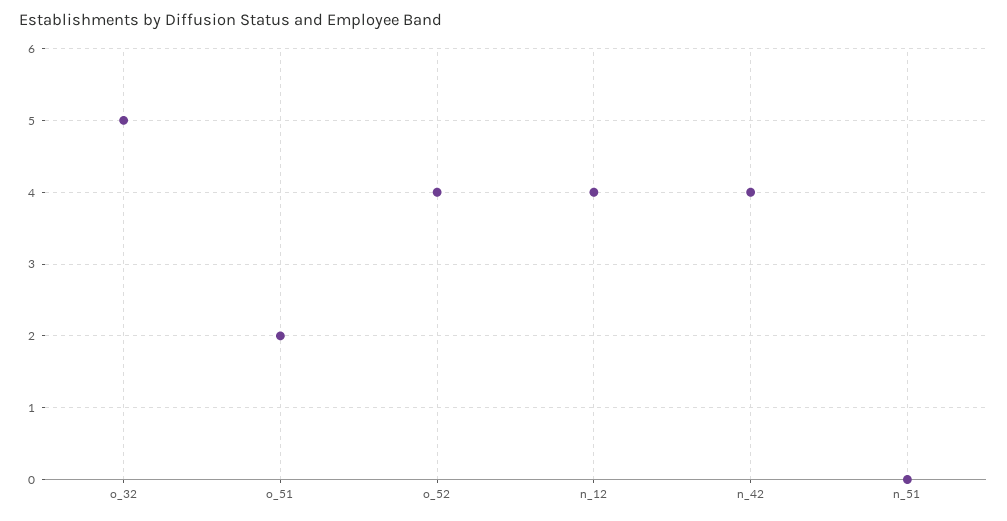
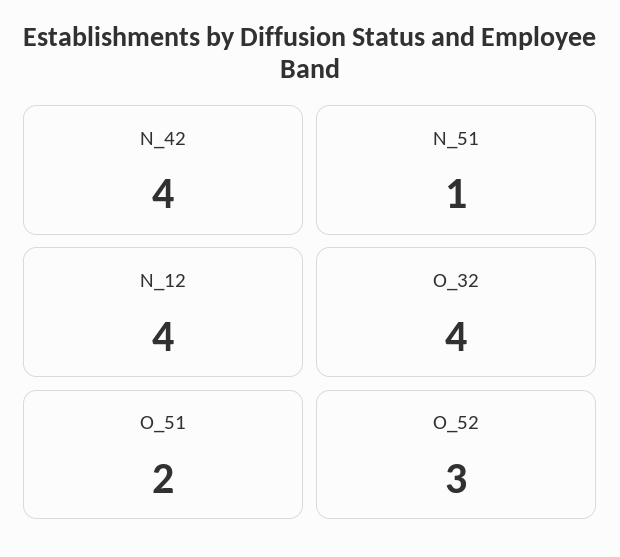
o_32: 5 -> 4
o_52: 4 -> 3
n_51: 0 -> 1

